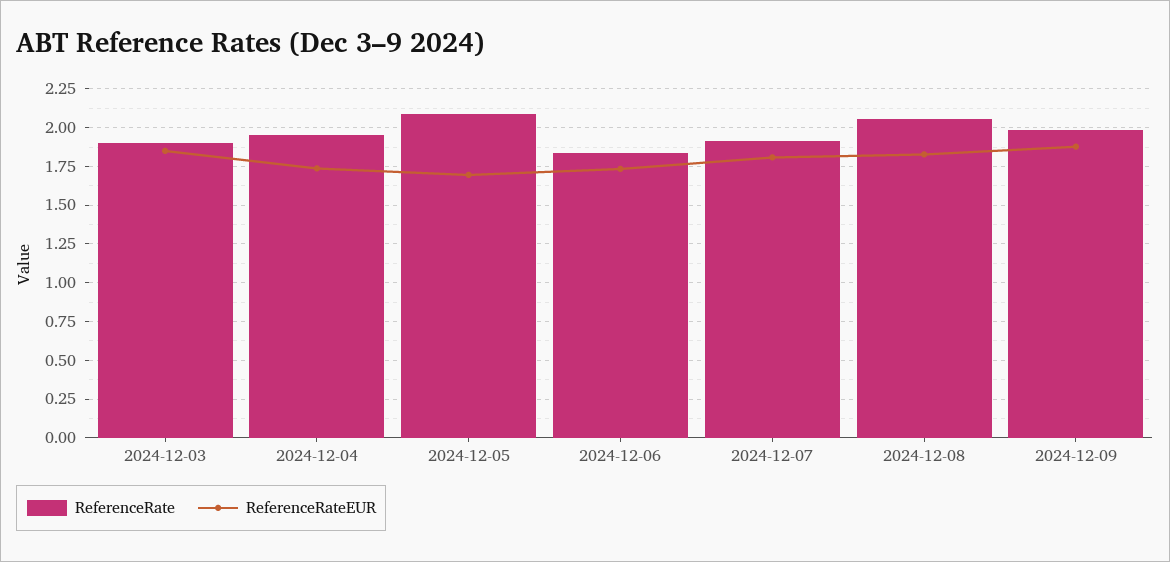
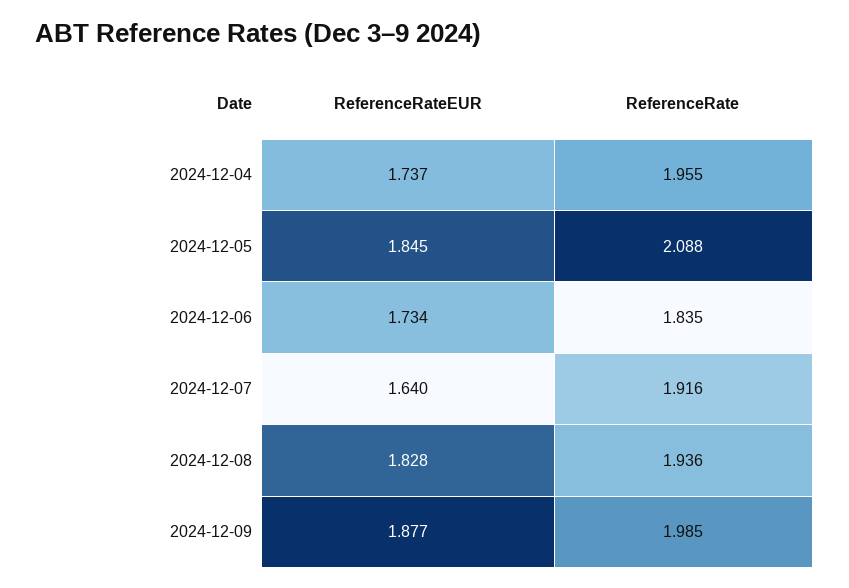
ReferenceRate, 2024-12-03: 1.9 -> none
ReferenceRateEUR, 2024-12-03: 1.85 -> none
ReferenceRateEUR, 2024-12-05: 1.7 -> 1.845
ReferenceRateEUR, 2024-12-07: 1.8 -> 1.64
ReferenceRate, 2024-12-08: 2.05 -> 1.936

